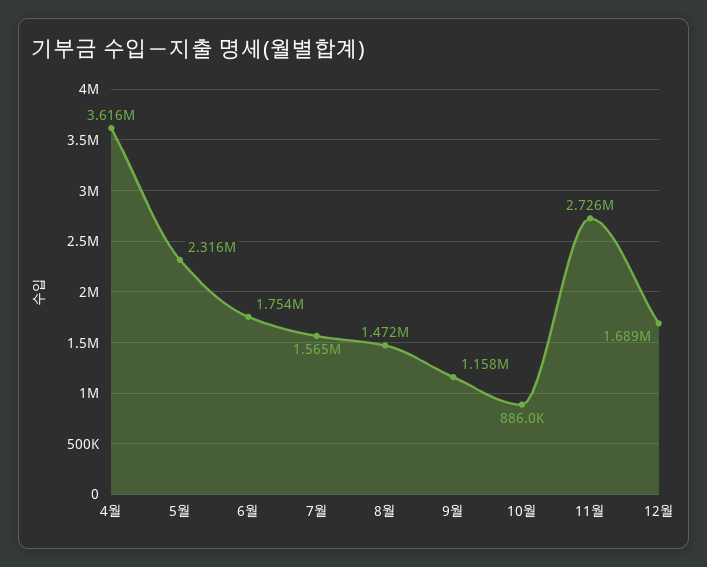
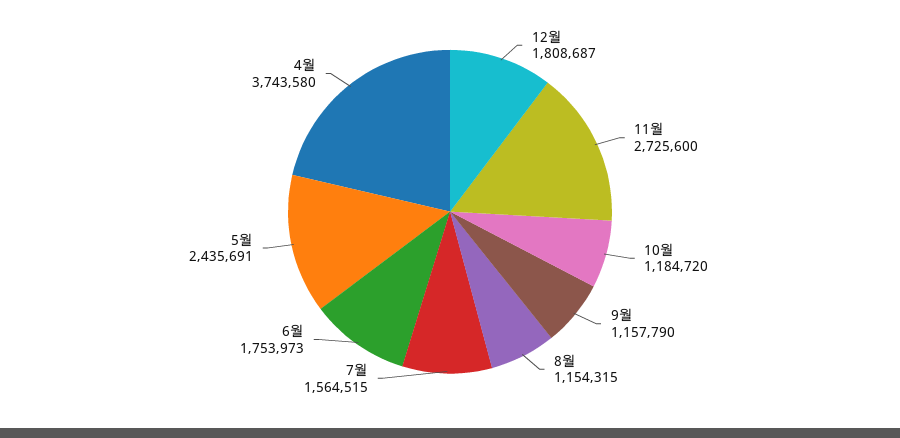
4월: 3616000 -> 3743580
5월: 2316000 -> 2435691
8월: 1472000 -> 1154315
10월: 886000 -> 1184720
12월: 1689000 -> 1808687

